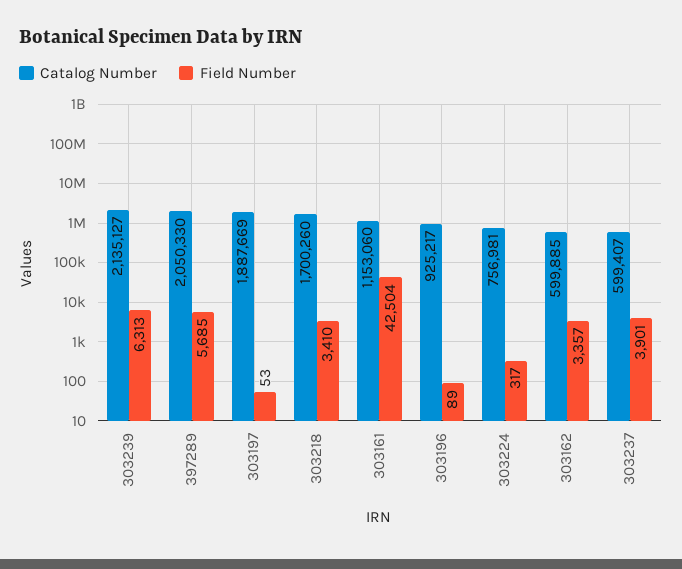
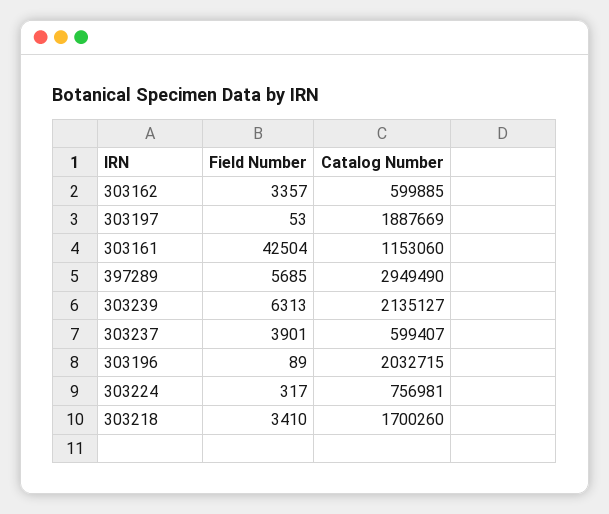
Catalog Number, 397289: 2050330 -> 2949490
Catalog Number, 303196: 925217 -> 2032715

